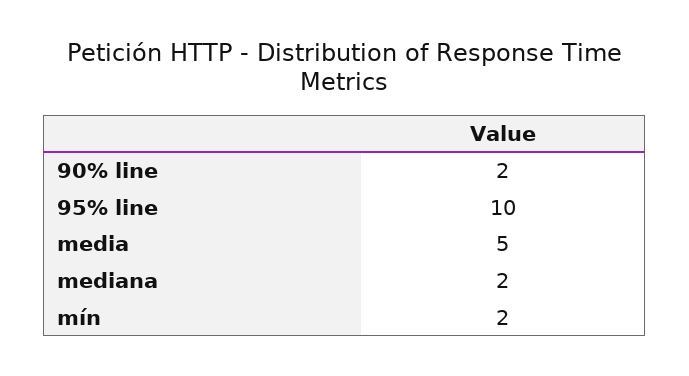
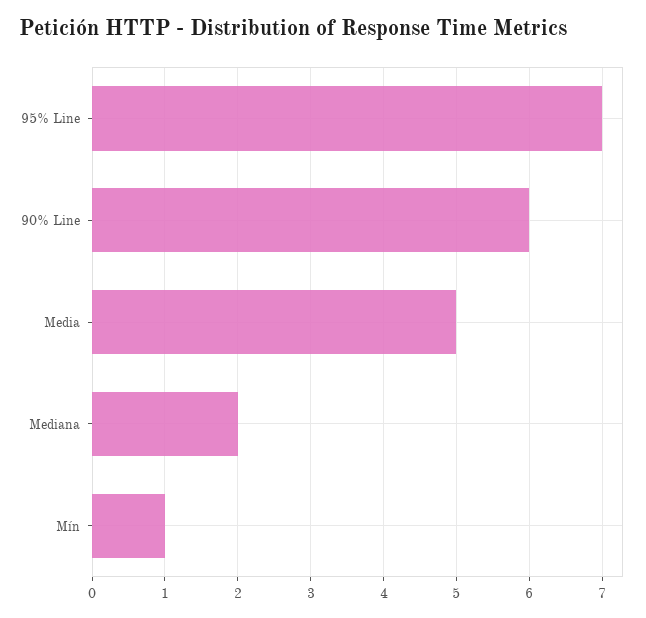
90% line: 2 -> 6
95% line: 10 -> 7
mín: 2 -> 1

